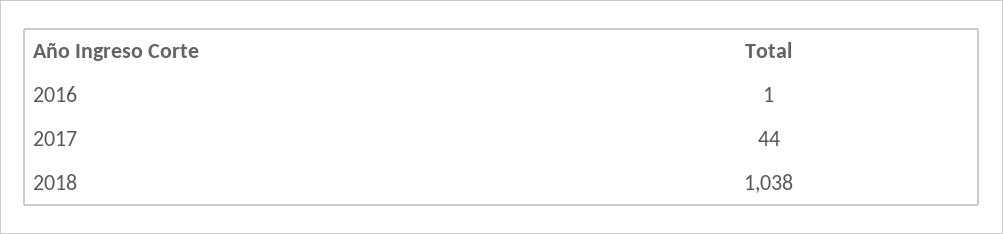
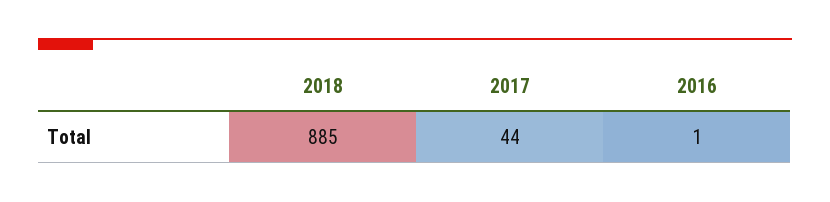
2018: 1038 -> 885

